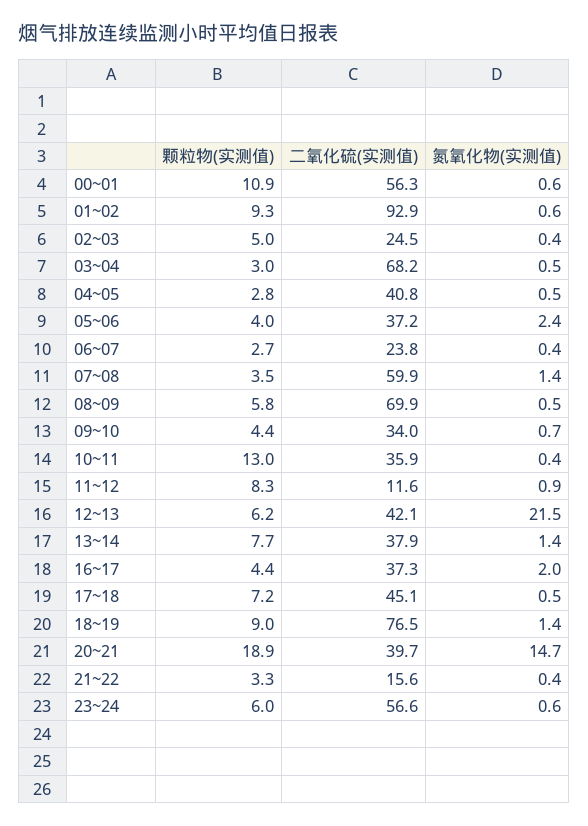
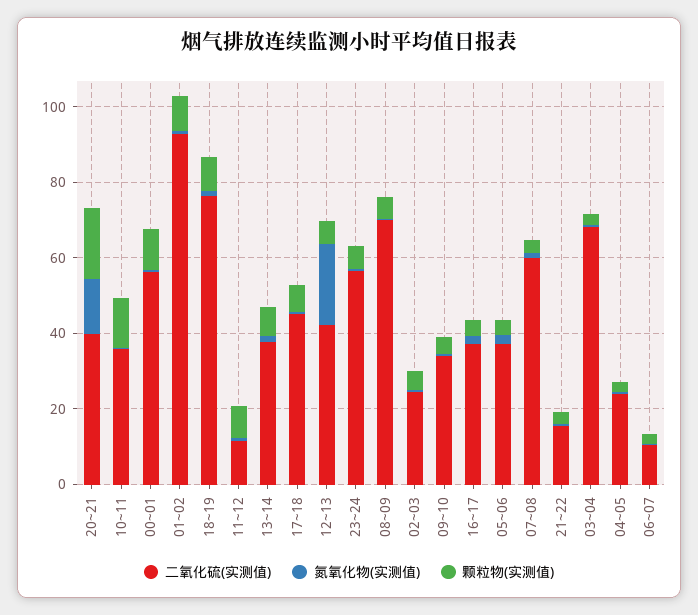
二氧化硫(实测值), 04~05: 40.8 -> 25
二氧化硫(实测值), 06~07: 23.8 -> 10

